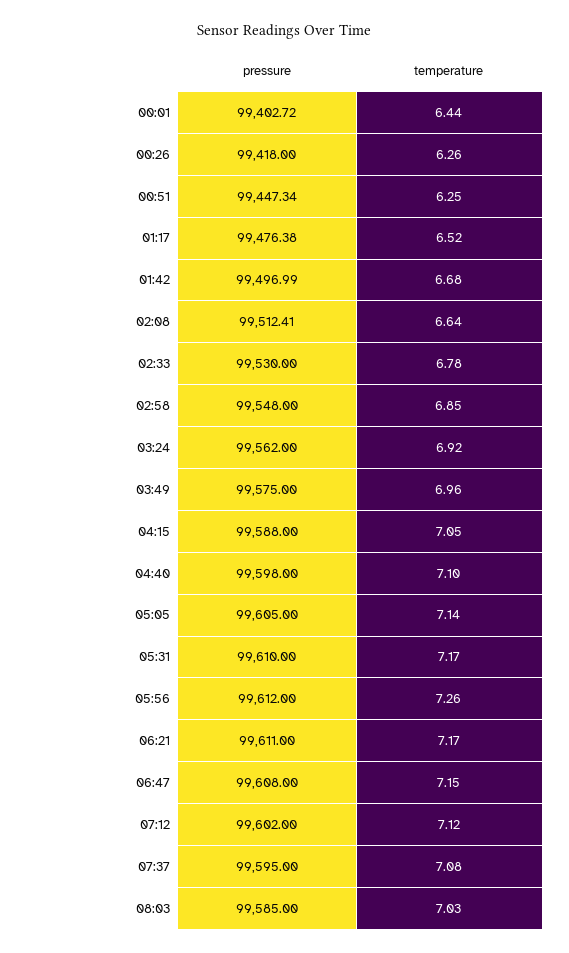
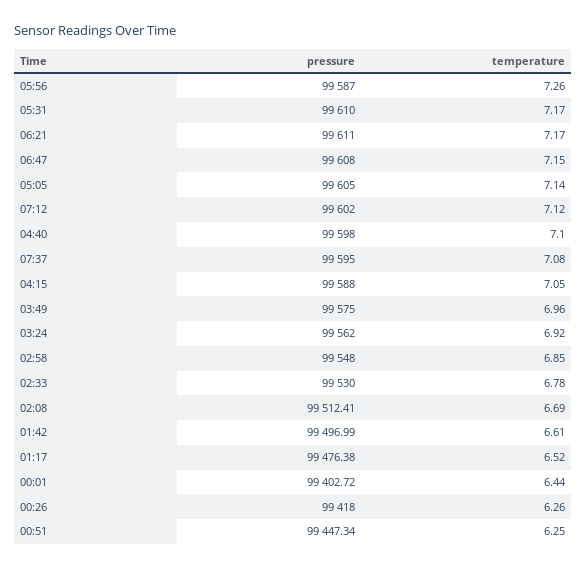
temperature, 01:42: 6.68 -> 6.61
temperature, 02:08: 6.64 -> 6.69
pressure, 05:56: 99612 -> 99587
pressure, 08:03: 99585 -> none
temperature, 08:03: 7.03 -> none

